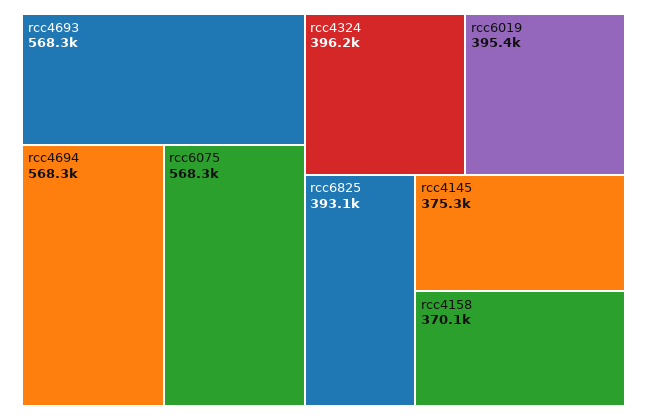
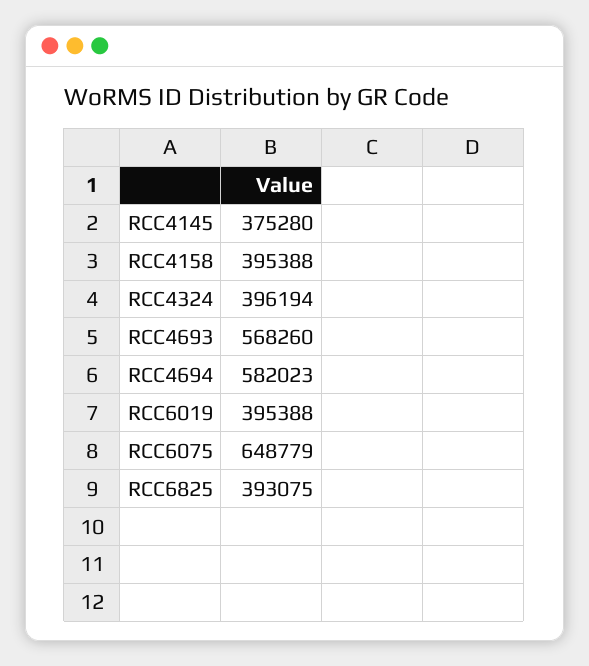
rcc4694: 568300 -> 582023
rcc6075: 568300 -> 648779
rcc4158: 370100 -> 395388

